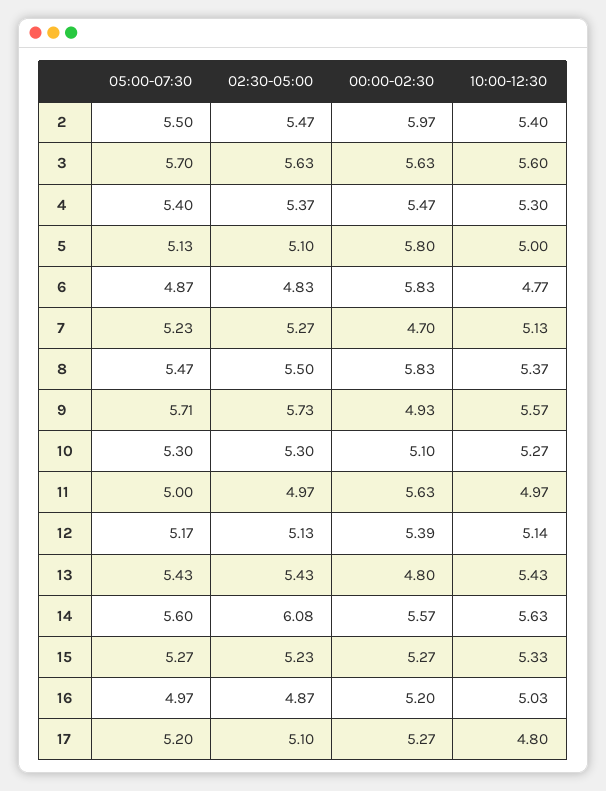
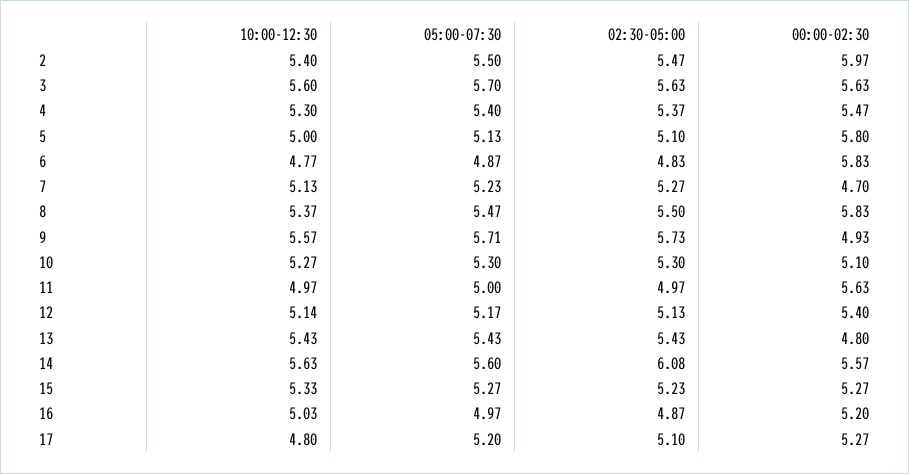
00:00-02:30, 12: 5.39 -> 5.4

